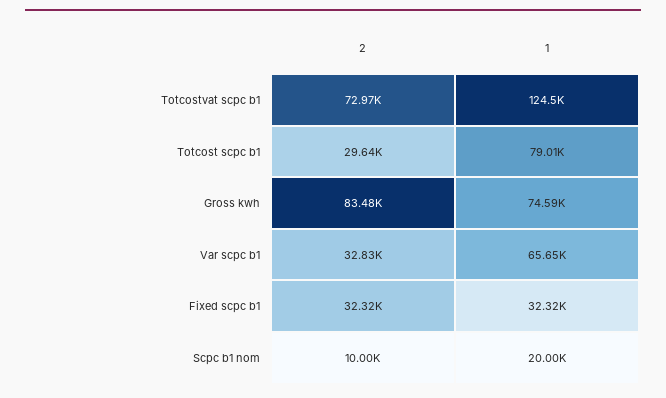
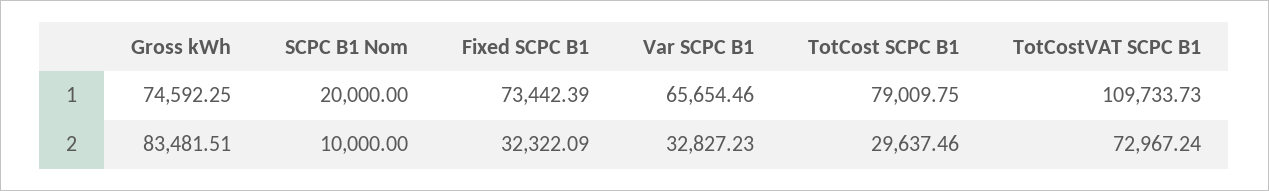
1, Totcostvat scpc b1: 124500 -> 109733.73
1, Fixed scpc b1: 32320 -> 73442.39

